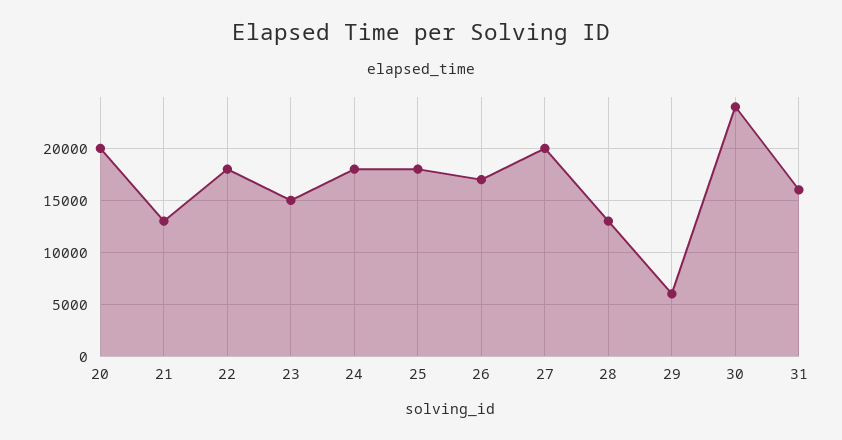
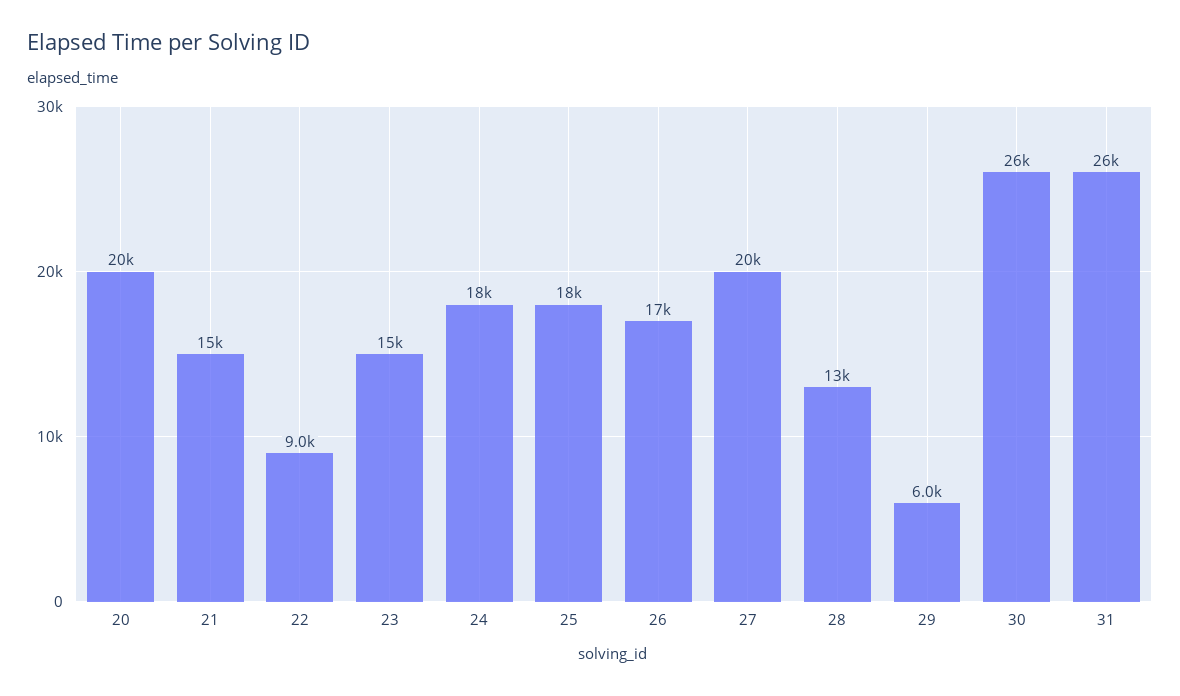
21: 13000 -> 15000
22: 18000 -> 9000
30: 24000 -> 26000
31: 16000 -> 26000

